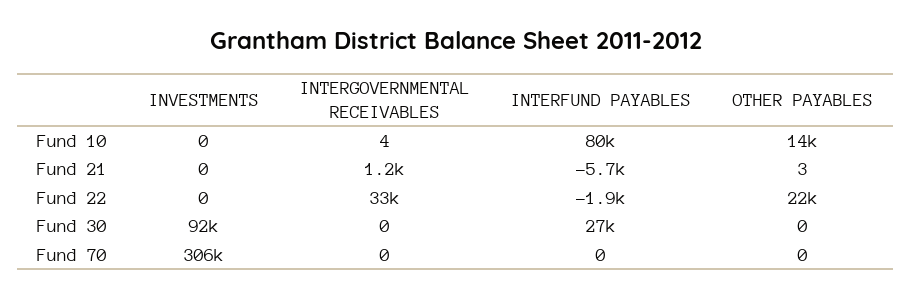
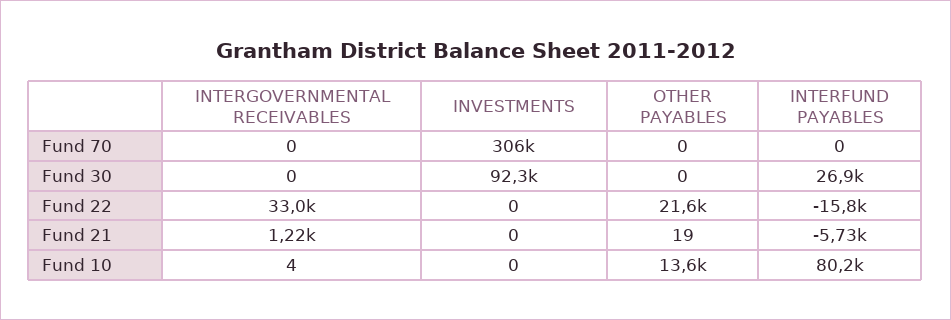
OTHER PAYABLES, Fund 21: 3 -> 19
INTERFUND PAYABLES, Fund 22: -1900 -> -15800

